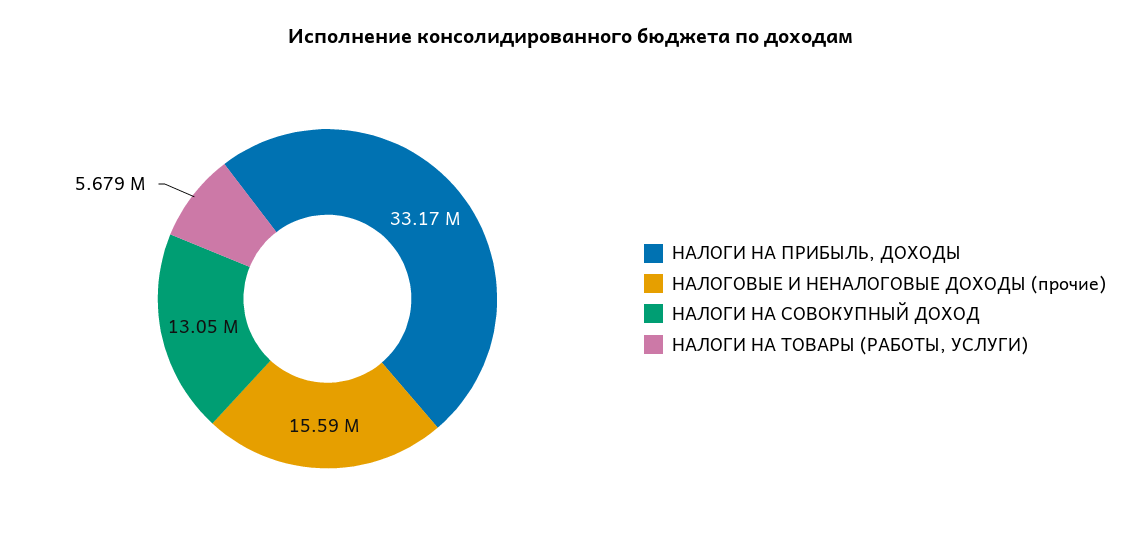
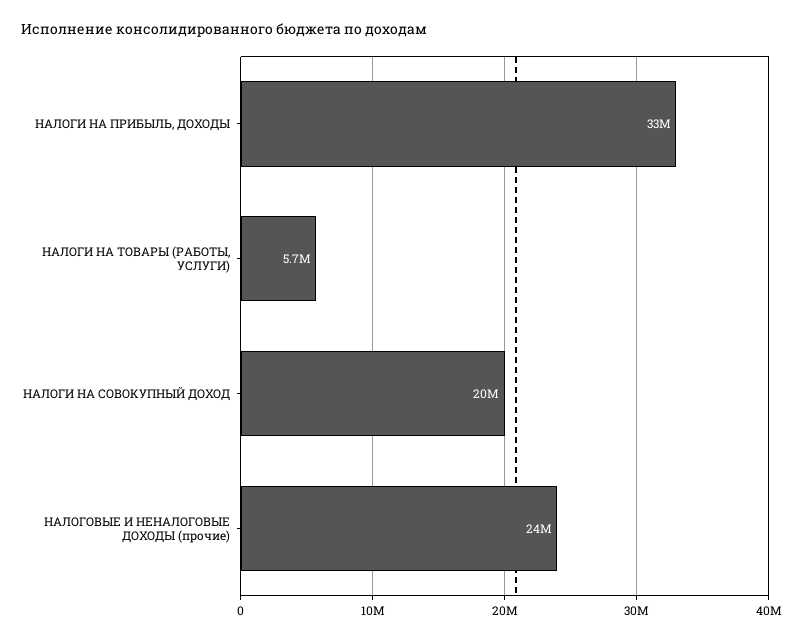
НАЛОГОВЫЕ И НЕНАЛОГОВЫЕ ДОХОДЫ (прочие): 15590000 -> 24000000
НАЛОГИ НА СОВОКУПНЫЙ ДОХОД: 13050000 -> 20000000

